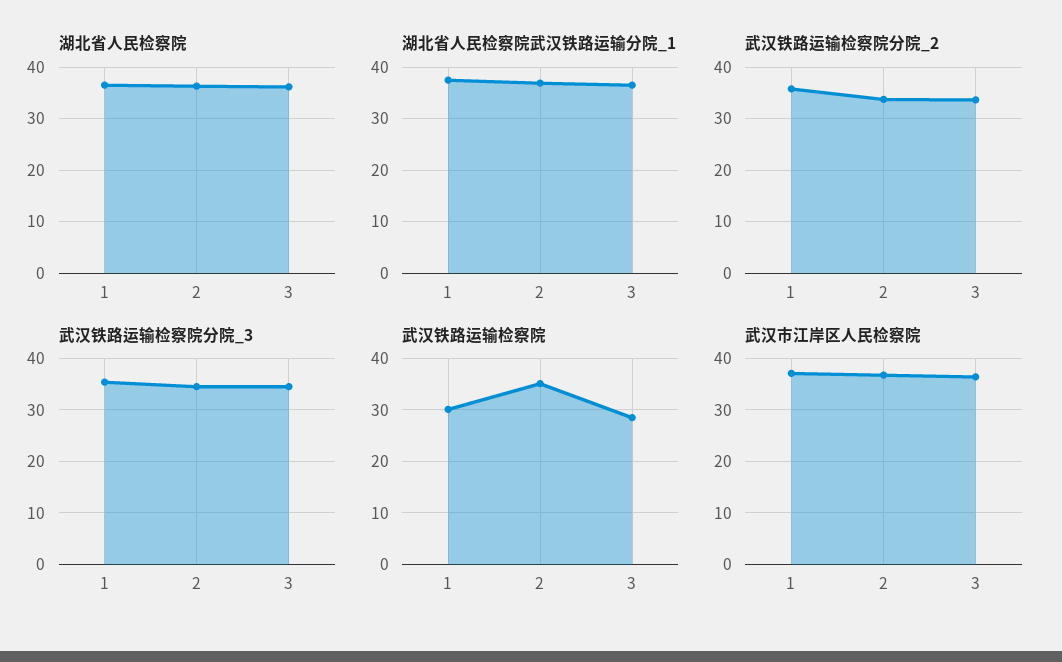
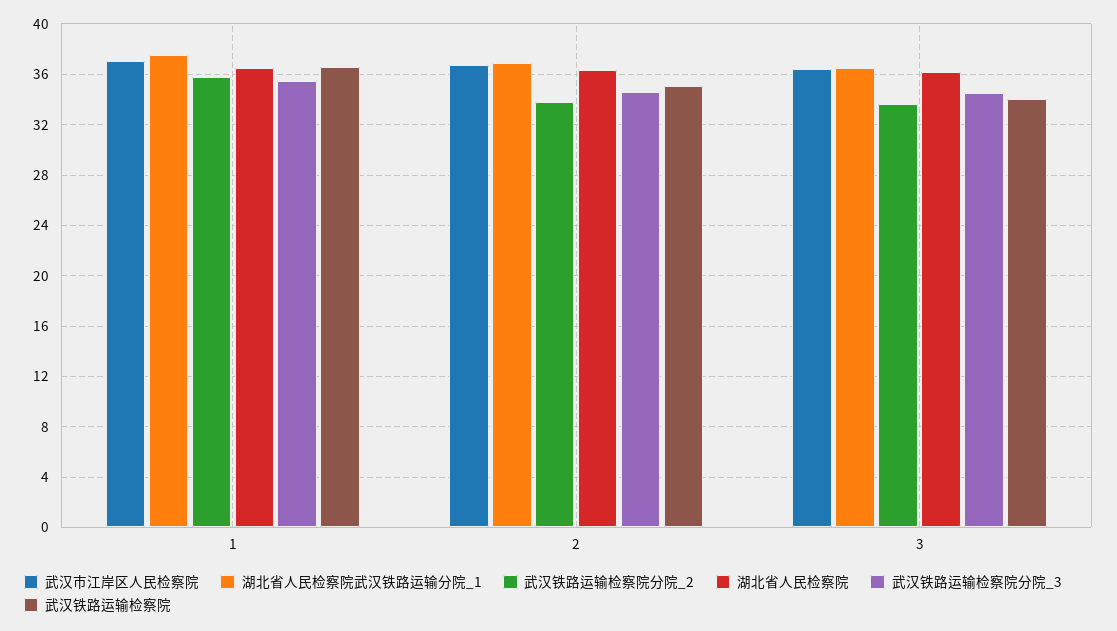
武汉铁路运输检察院, 1: 30 -> 36.5
武汉铁路运输检察院, 3: 28 -> 34

